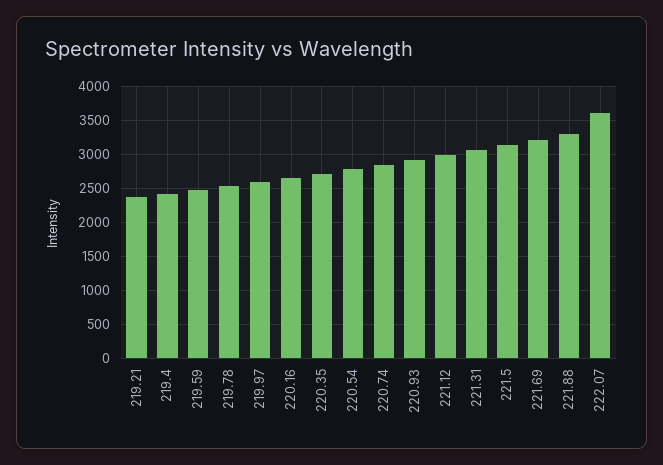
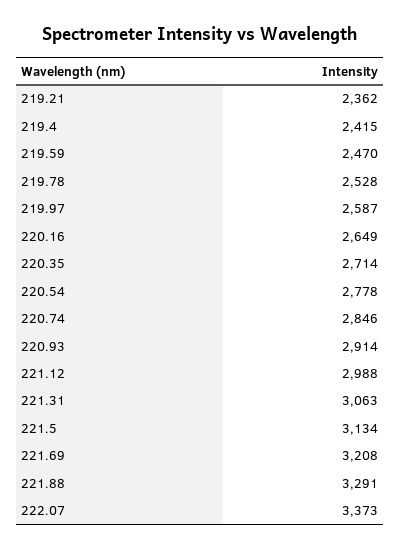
222.07: 3600 -> 3373

